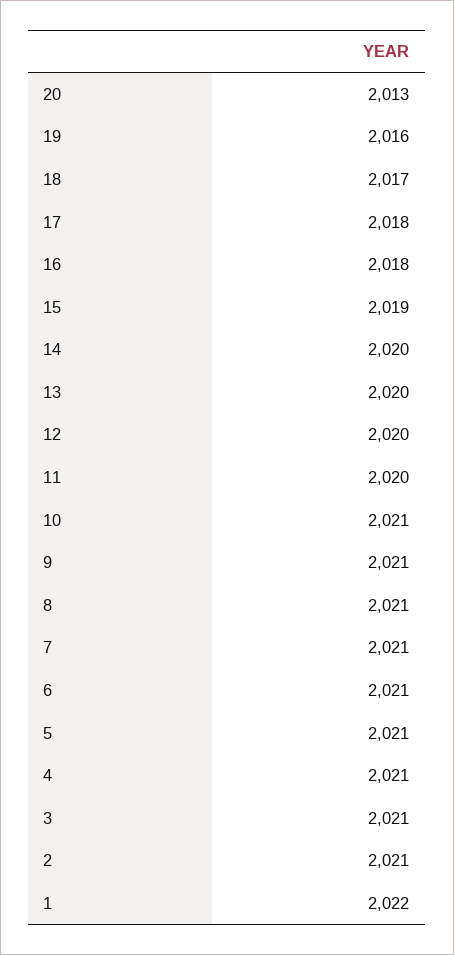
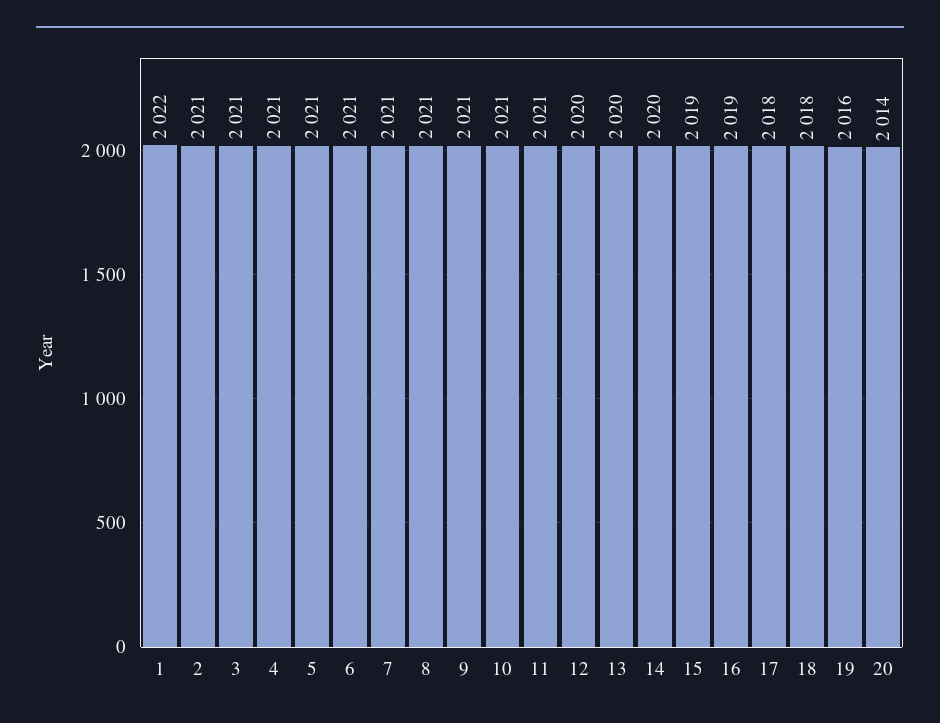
20: 2013 -> 2014
18: 2017 -> 2018
16: 2018 -> 2019
11: 2020 -> 2021

